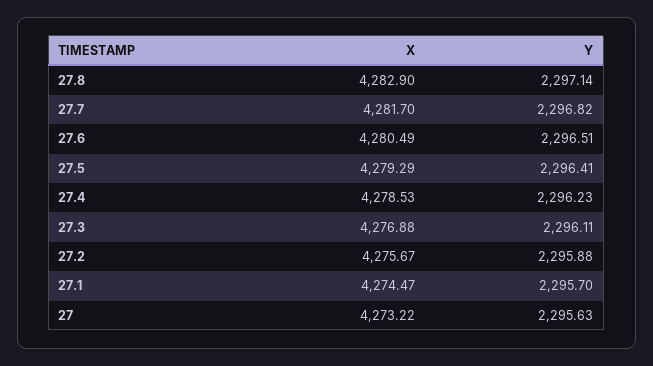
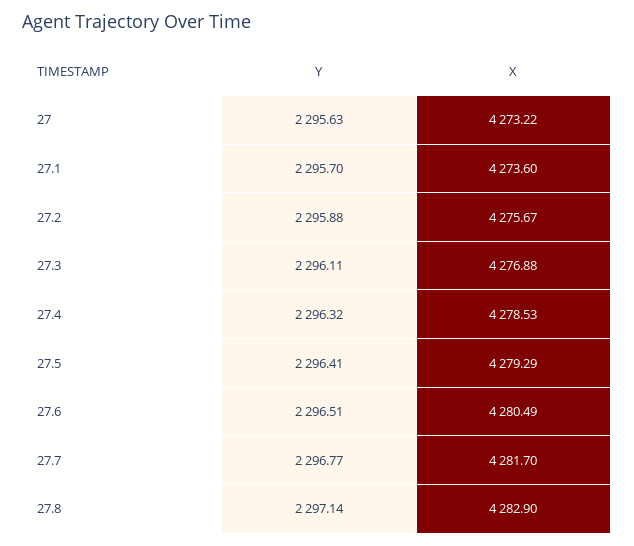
Y, 27.7: 2296.82 -> 2296.77
Y, 27.4: 2296.23 -> 2296.32
X, 27.1: 4274.47 -> 4273.6

